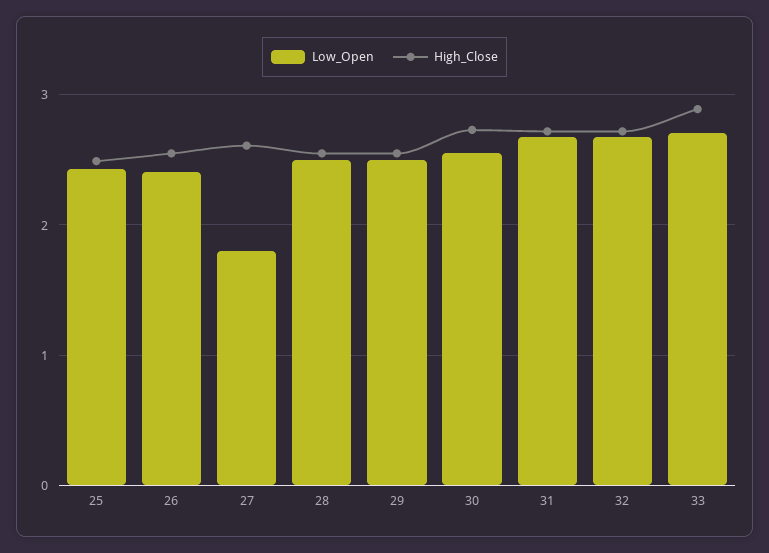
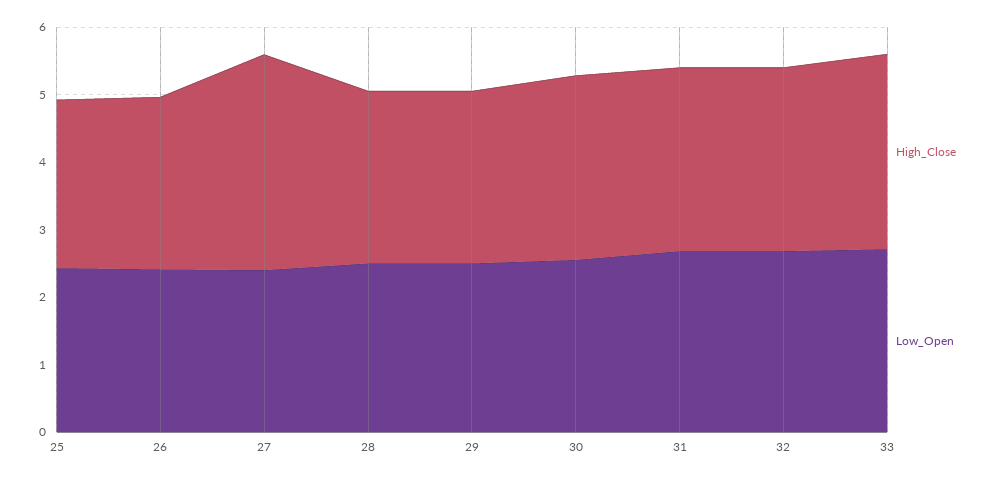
Low_Open, 27: 1.8 -> 2.4
High_Close, 27: 2.6 -> 3.2

